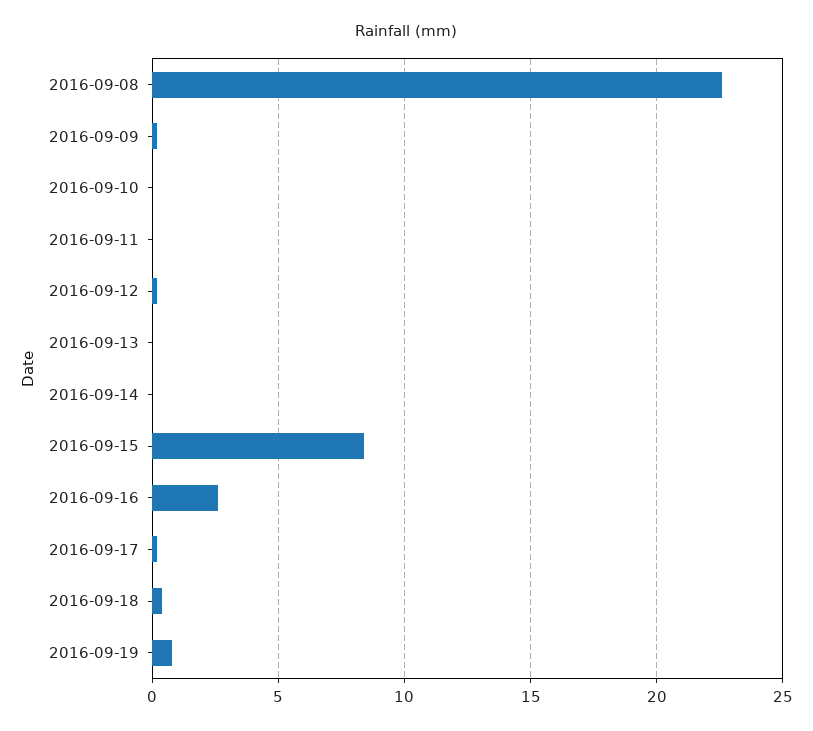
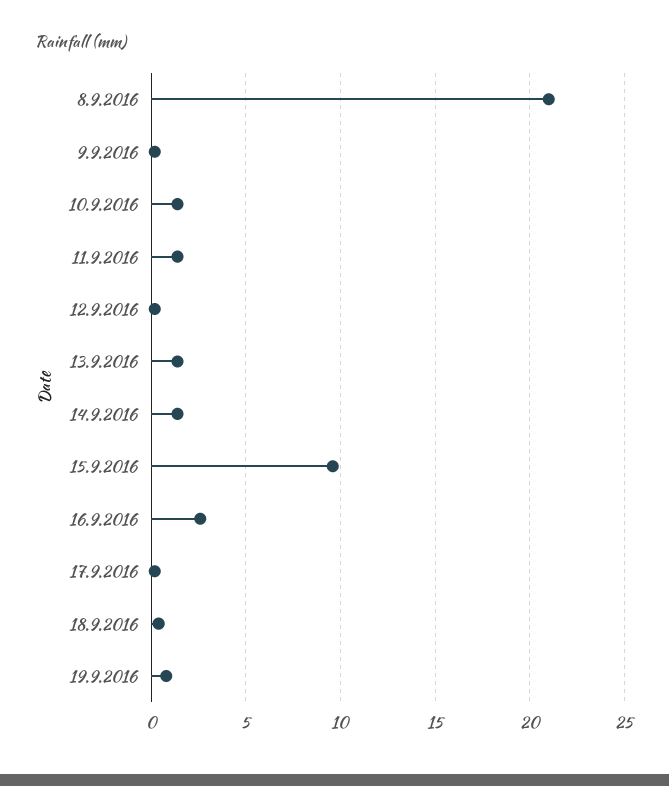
2016-09-08: 22.5 -> 21
2016-09-10: 0 -> 1.5
2016-09-11: 0 -> 1.5
2016-09-13: 0 -> 1.5
2016-09-14: 0 -> 1.5
2016-09-15: 8.5 -> 9.5

